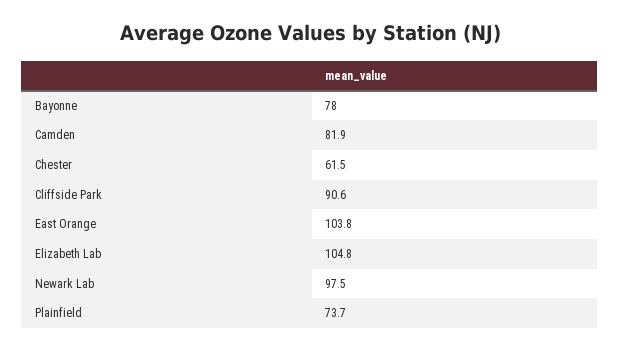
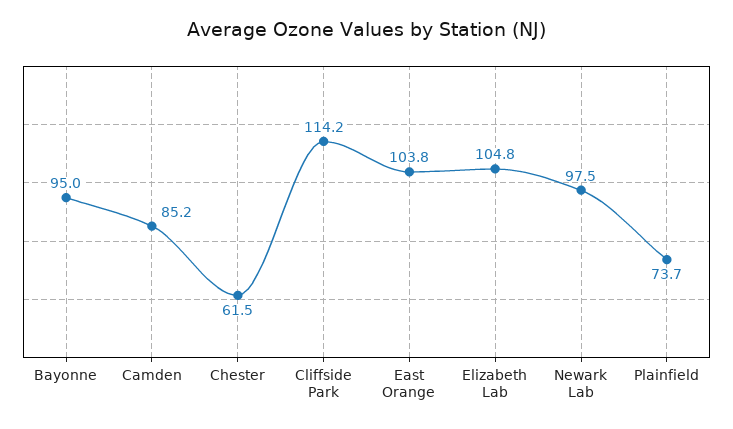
Bayonne: 78 -> 95
Camden: 81.9 -> 85.2
Cliffside Park: 90.6 -> 114.2

